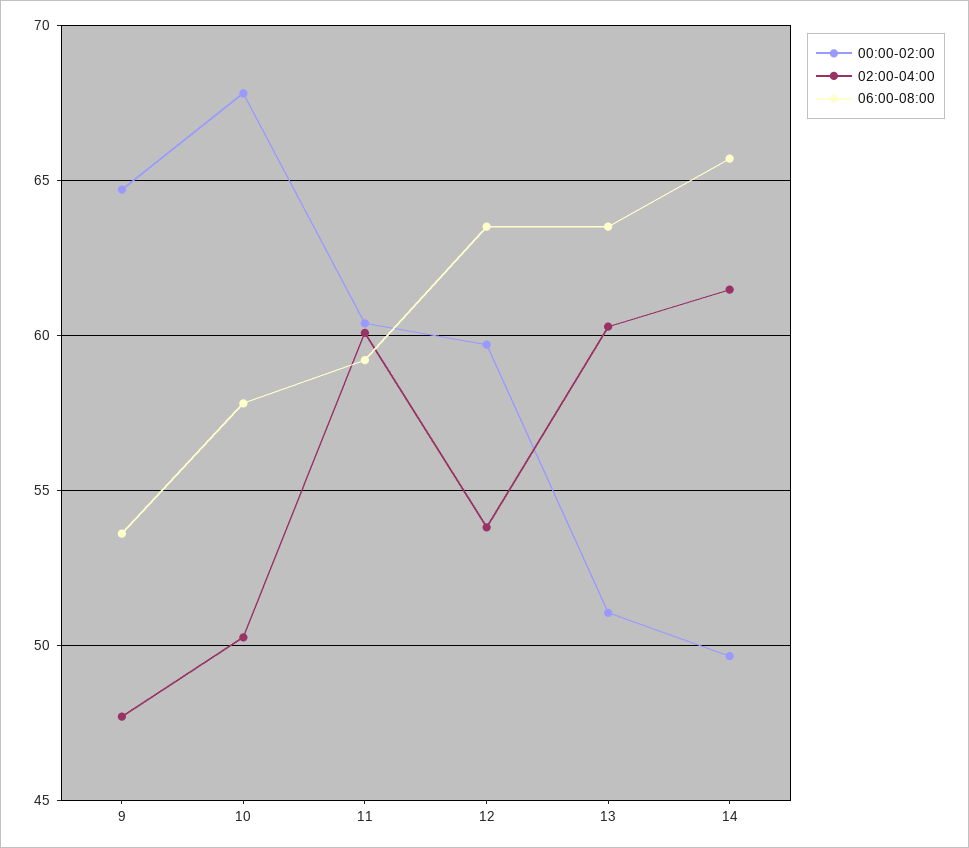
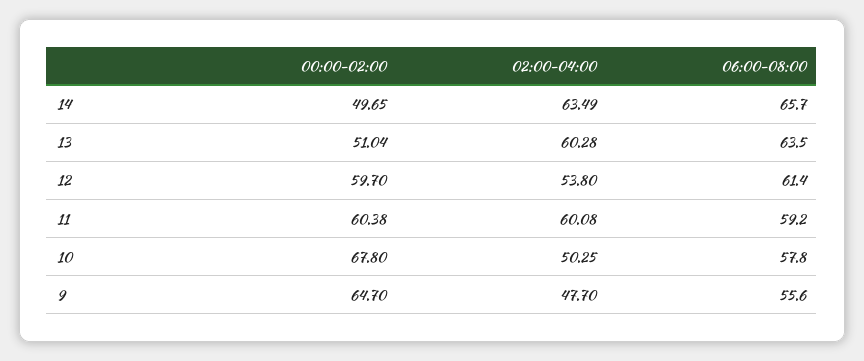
06:00-08:00, 9: 53.5 -> 55.6
06:00-08:00, 12: 63.5 -> 61.4
02:00-04:00, 14: 61.5 -> 63.49

